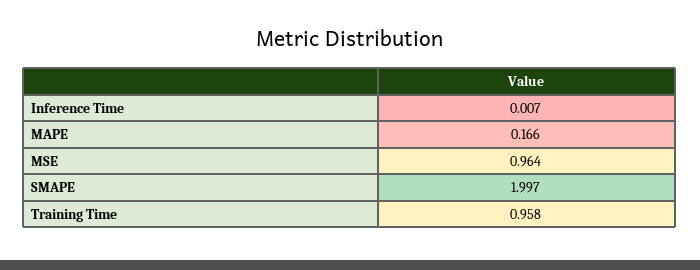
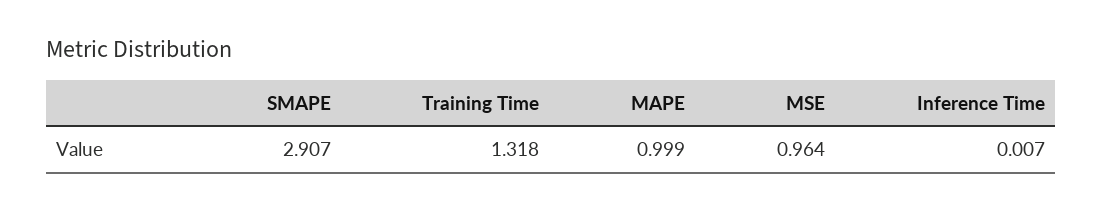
MAPE: 0.166 -> 0.999
SMAPE: 1.997 -> 2.907
Training Time: 0.958 -> 1.318

